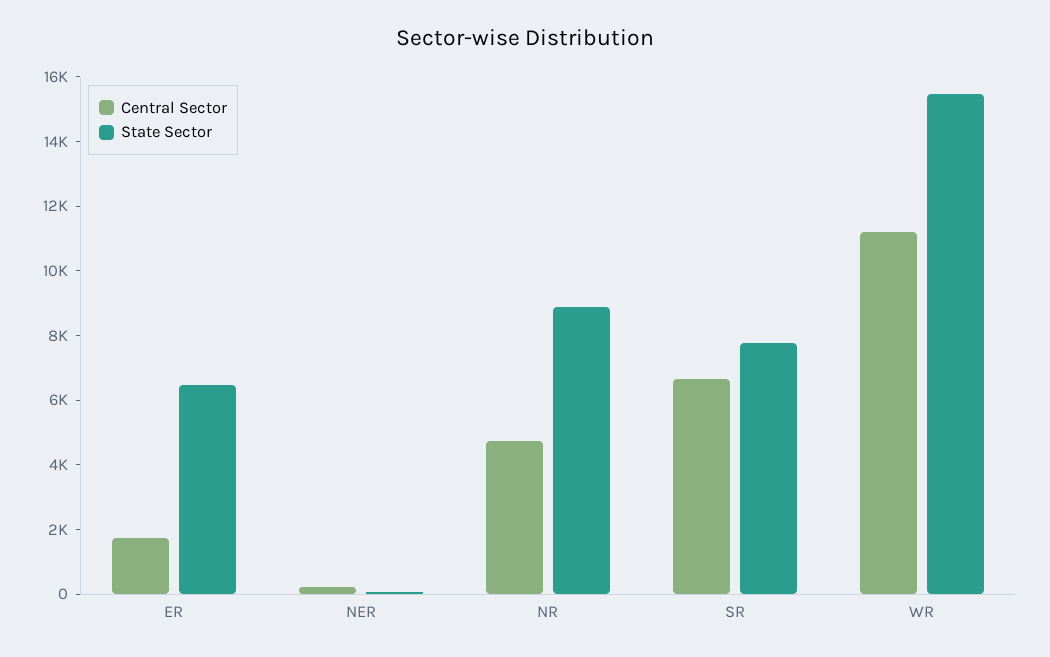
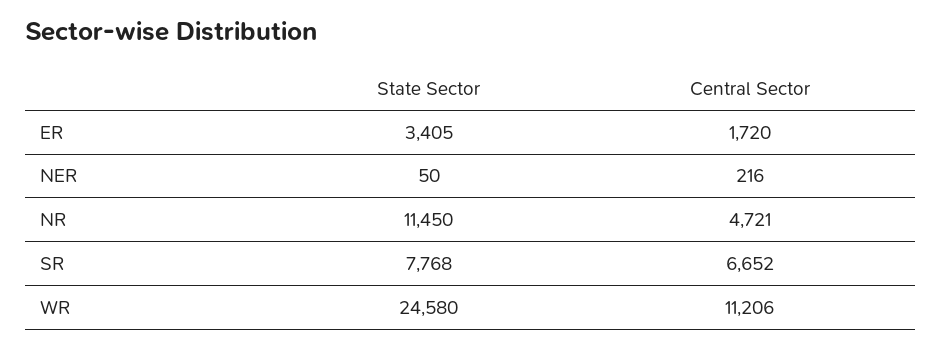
State Sector, ER: 6500 -> 3405
State Sector, NR: 9000 -> 11450
State Sector, WR: 15500 -> 24580

